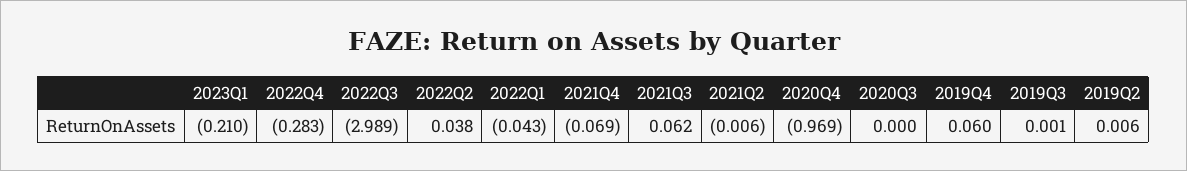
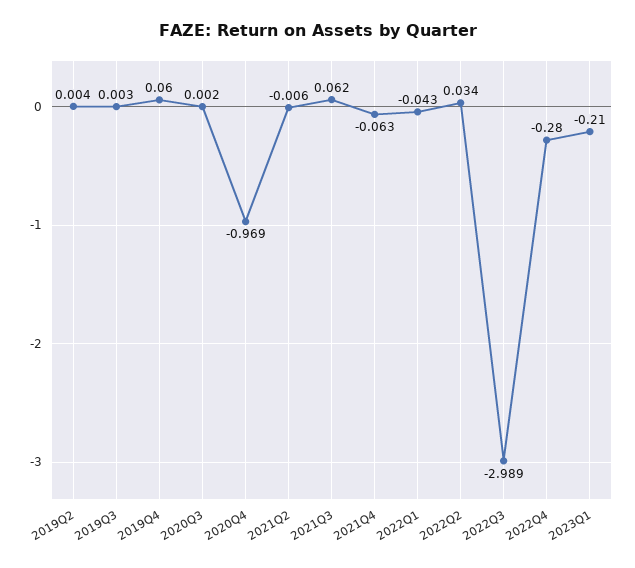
2022Q4: -0.283 -> -0.28
2022Q2: 0.038 -> 0.034
2021Q4: -0.069 -> -0.063
2020Q3: 0 -> 0.002
2019Q3: 0.001 -> 0.003
2019Q2: 0.006 -> 0.004

